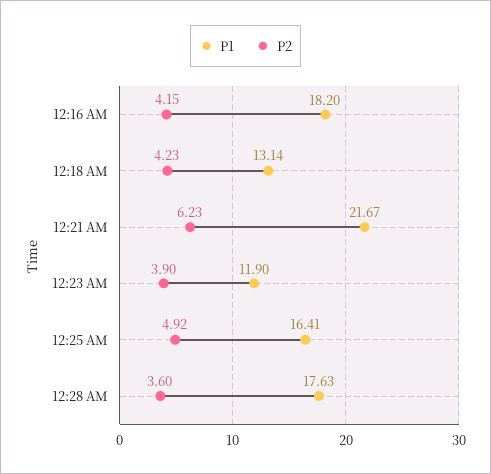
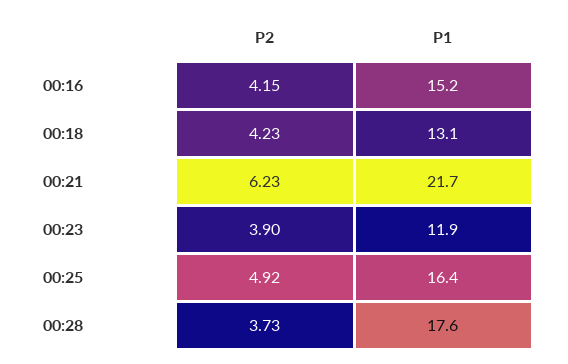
P1, 12:16 AM: 18.2 -> 15.2
P2, 12:28 AM: 3.6 -> 3.73

